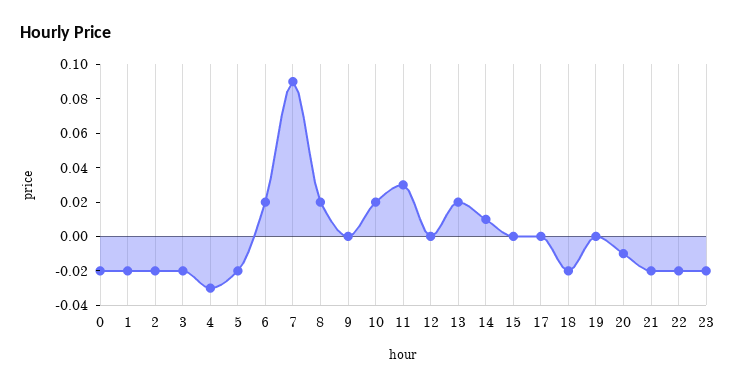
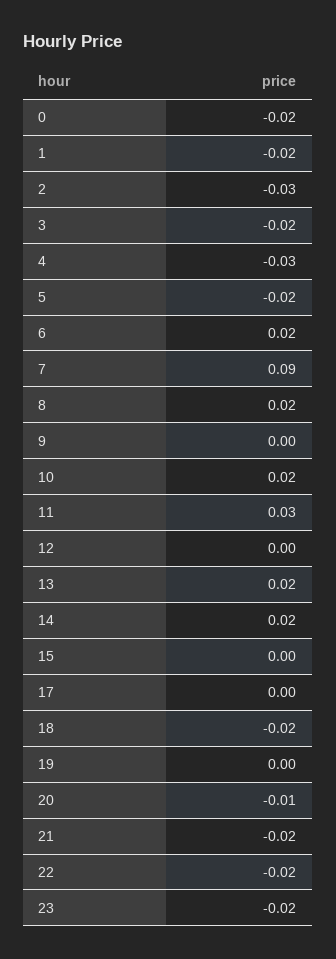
2: -0.02 -> -0.03
14: 0.01 -> 0.02

